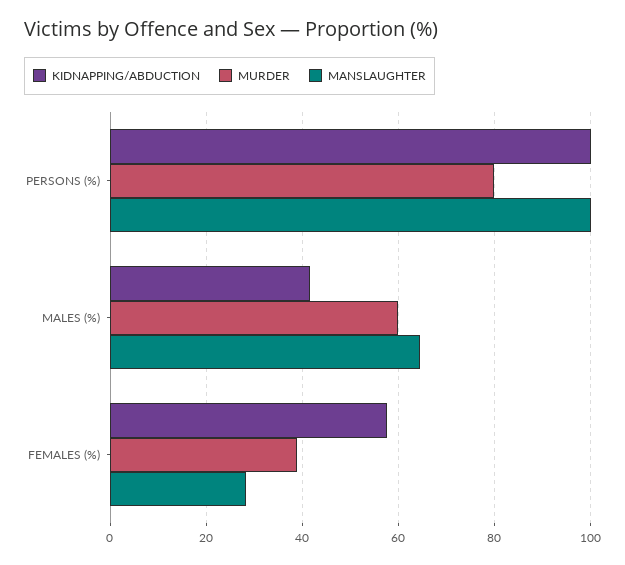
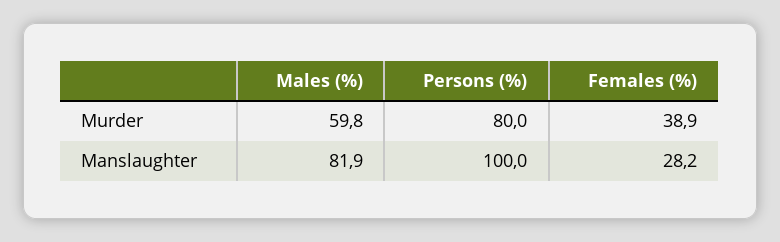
KIDNAPPING/ABDUCTION, PERSONS (%): 100 -> none
KIDNAPPING/ABDUCTION, MALES (%): 42 -> none
MANSLAUGHTER, MALES (%): 64 -> 81.9
KIDNAPPING/ABDUCTION, FEMALES (%): 58 -> none

